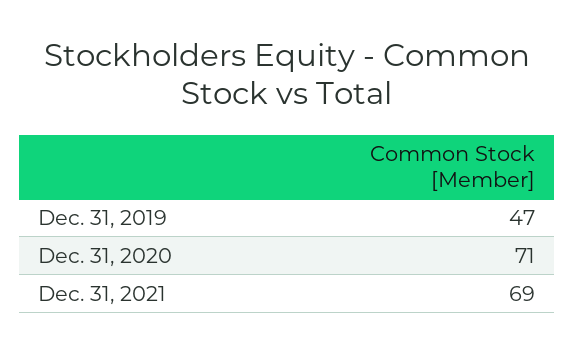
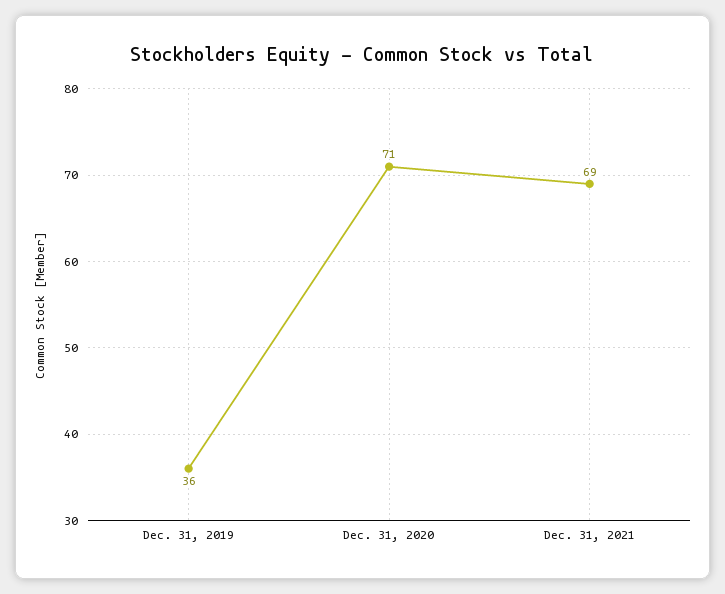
Dec. 31, 2019: 47 -> 36

